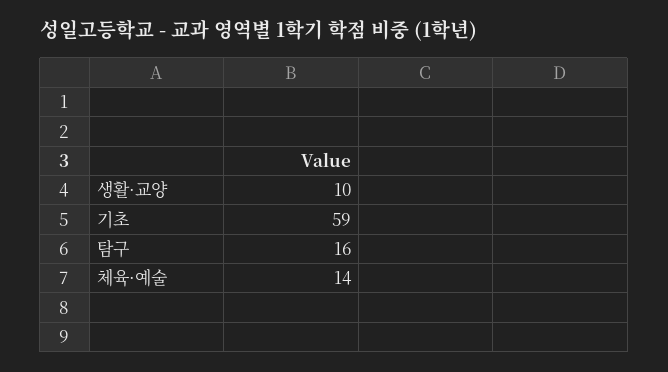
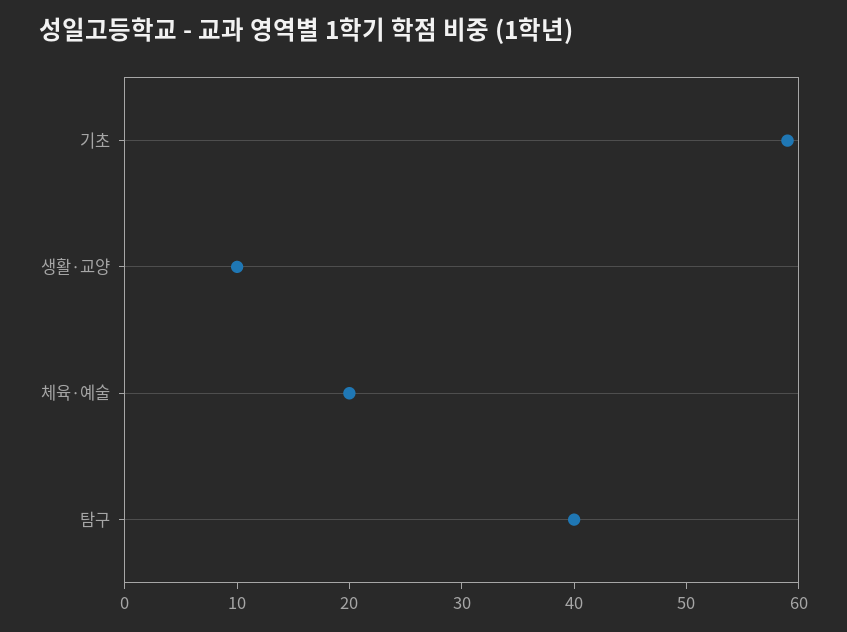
탐구: 16 -> 40
체육·예술: 14 -> 20

